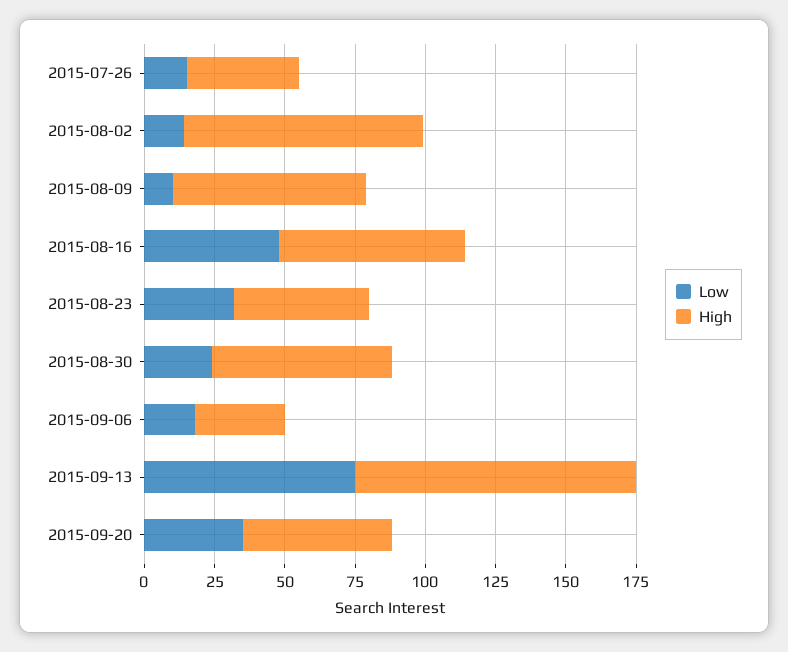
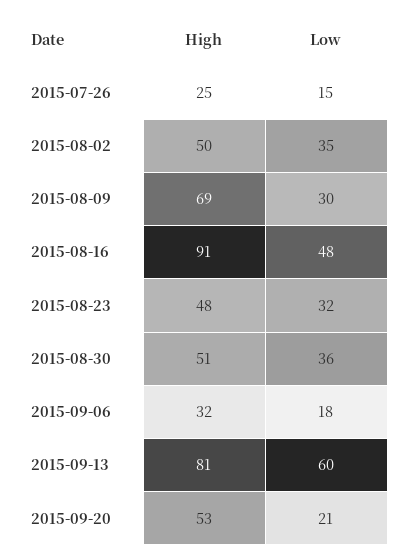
High, 2015-07-26: 40 -> 25
Low, 2015-08-02: 15 -> 35
High, 2015-08-02: 85 -> 50
Low, 2015-08-09: 10 -> 30
High, 2015-08-16: 65 -> 91
Low, 2015-08-30: 25 -> 36
High, 2015-08-30: 65 -> 51
Low, 2015-09-13: 75 -> 60
High, 2015-09-13: 100 -> 81
Low, 2015-09-20: 35 -> 21

